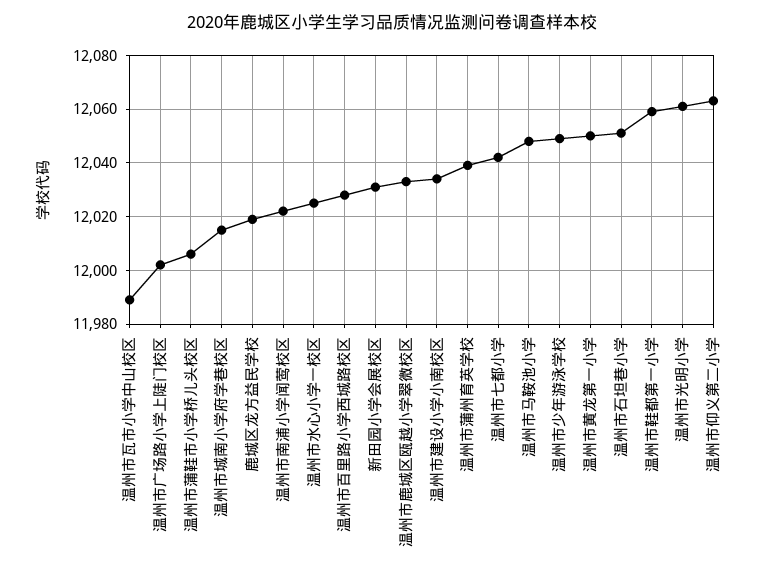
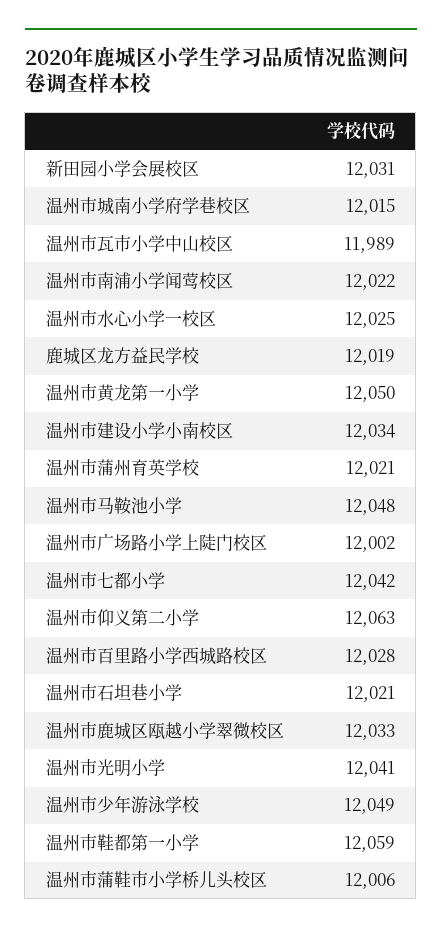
温州市蒲州育英学校: 12040 -> 12021
温州市石坦巷小学: 12050 -> 12021
温州市光明小学: 12060 -> 12041

